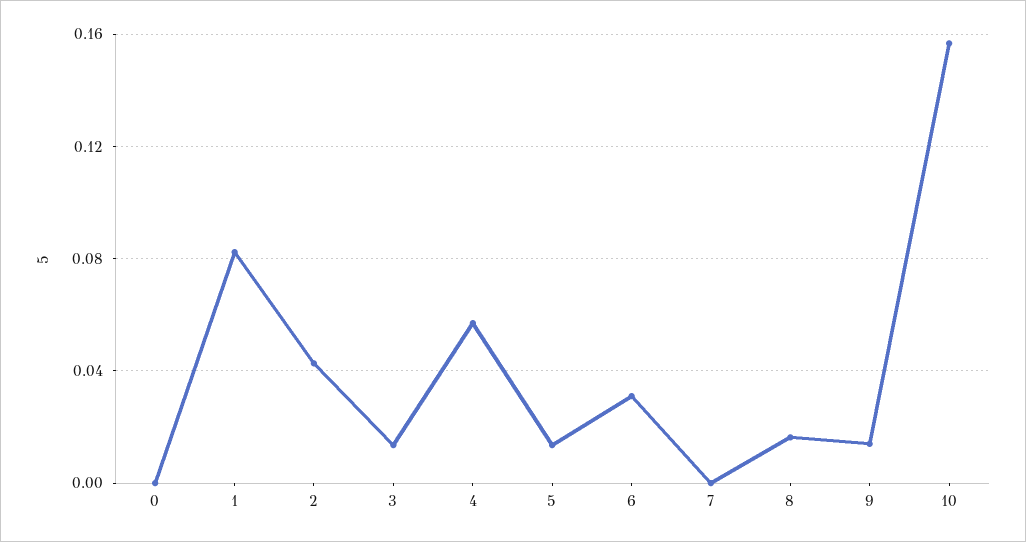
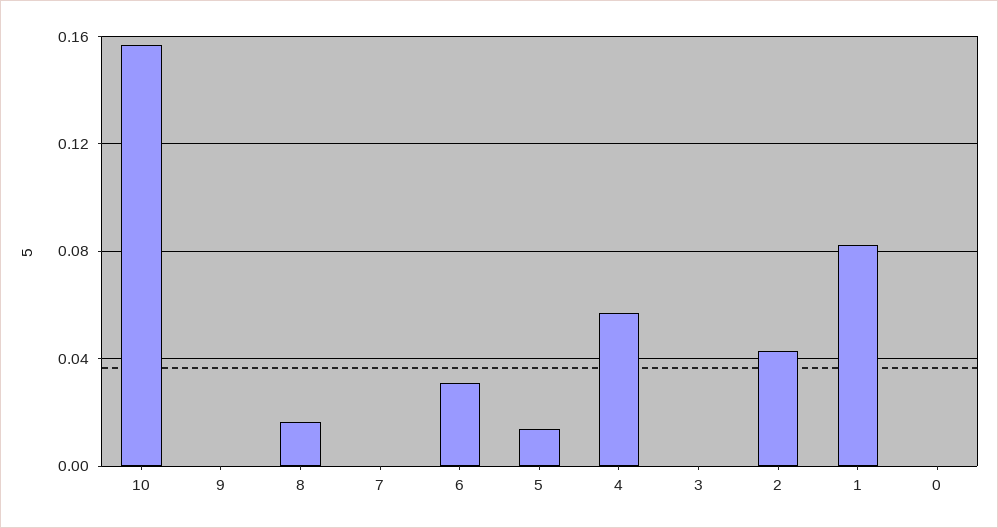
3: 0.015 -> 0
9: 0.015 -> 0

